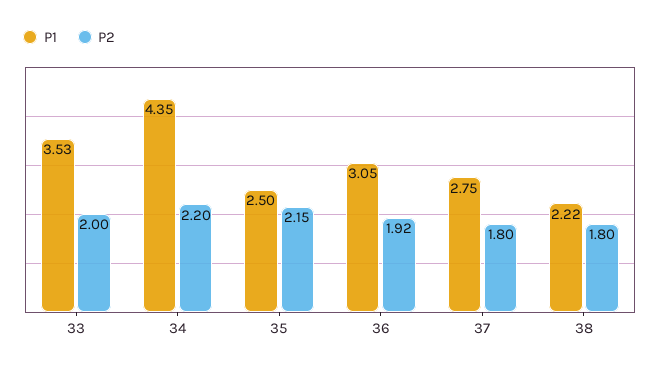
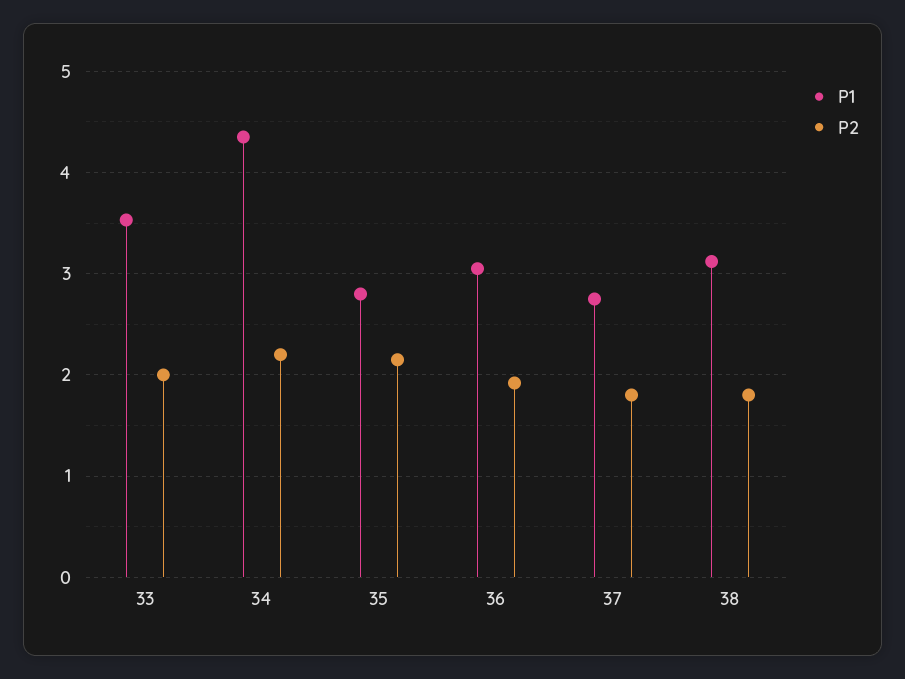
P1, 35: 2.5 -> 2.8
P1, 38: 2.22 -> 3.1

